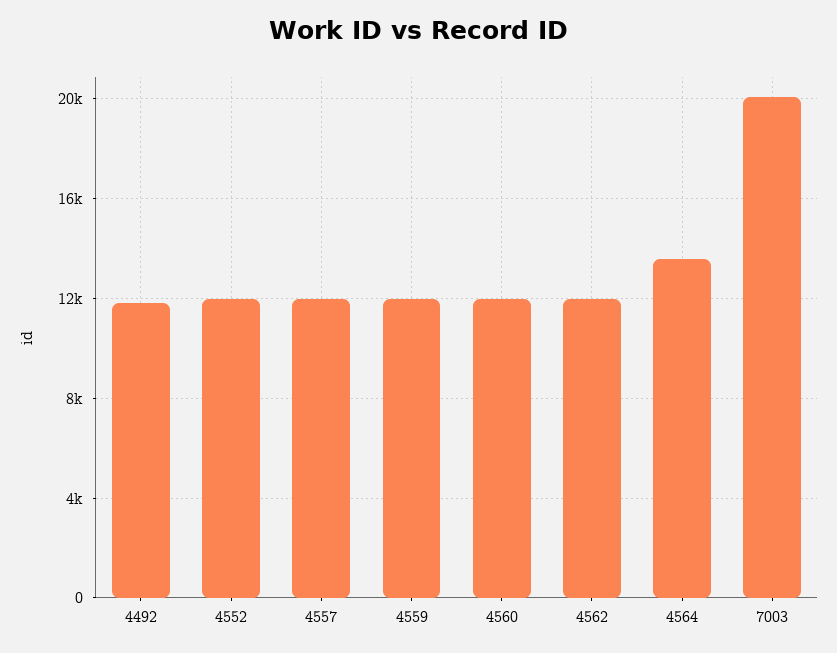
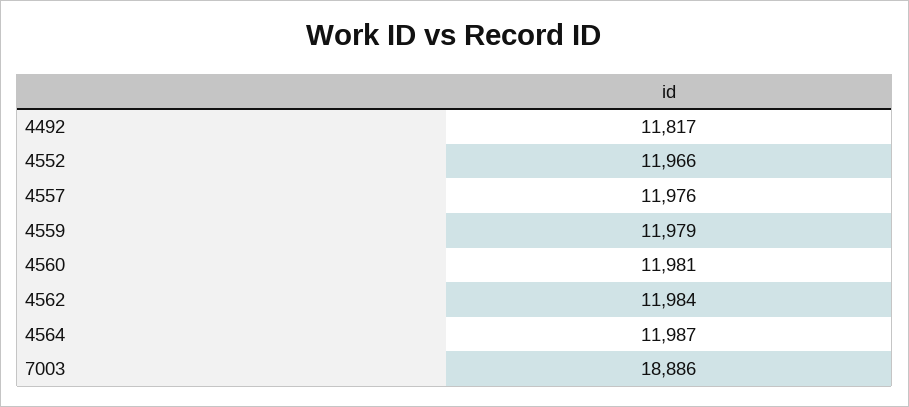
4564: 13500 -> 11987
7003: 20000 -> 18886

